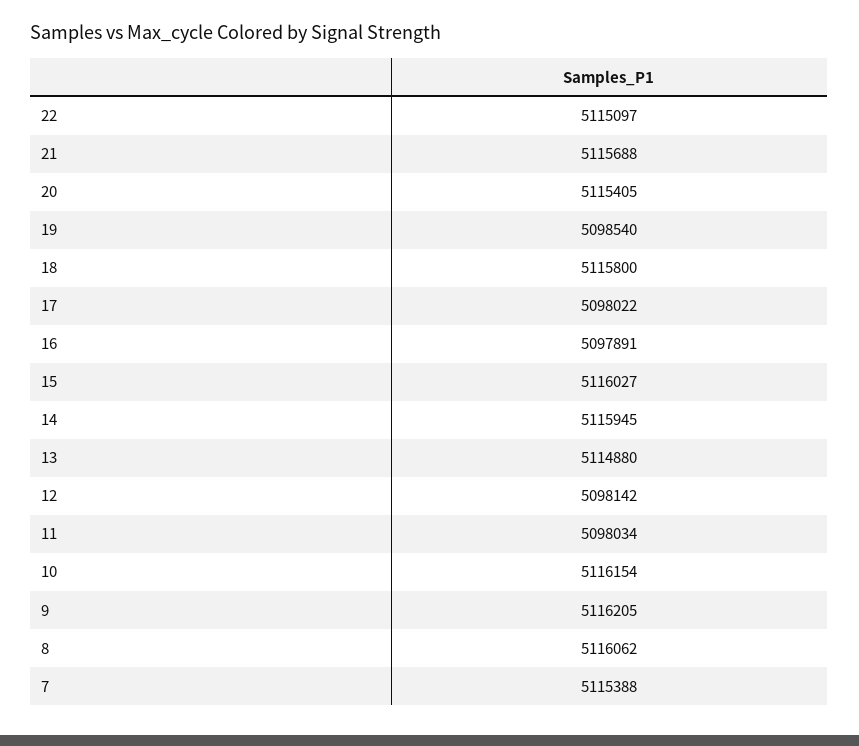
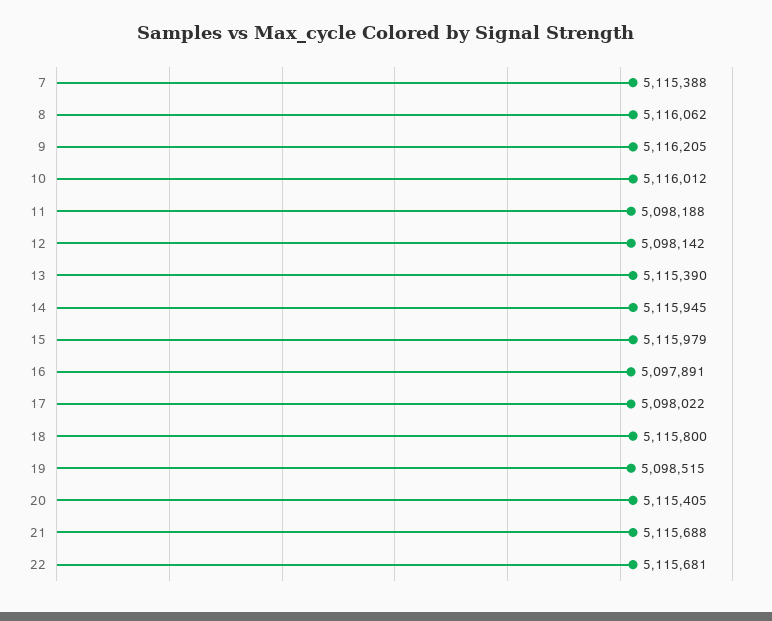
22: 5115097 -> 5115681
19: 5098540 -> 5098515
15: 5116027 -> 5115979
13: 5114880 -> 5115390
11: 5098034 -> 5098188
10: 5116154 -> 5116012

